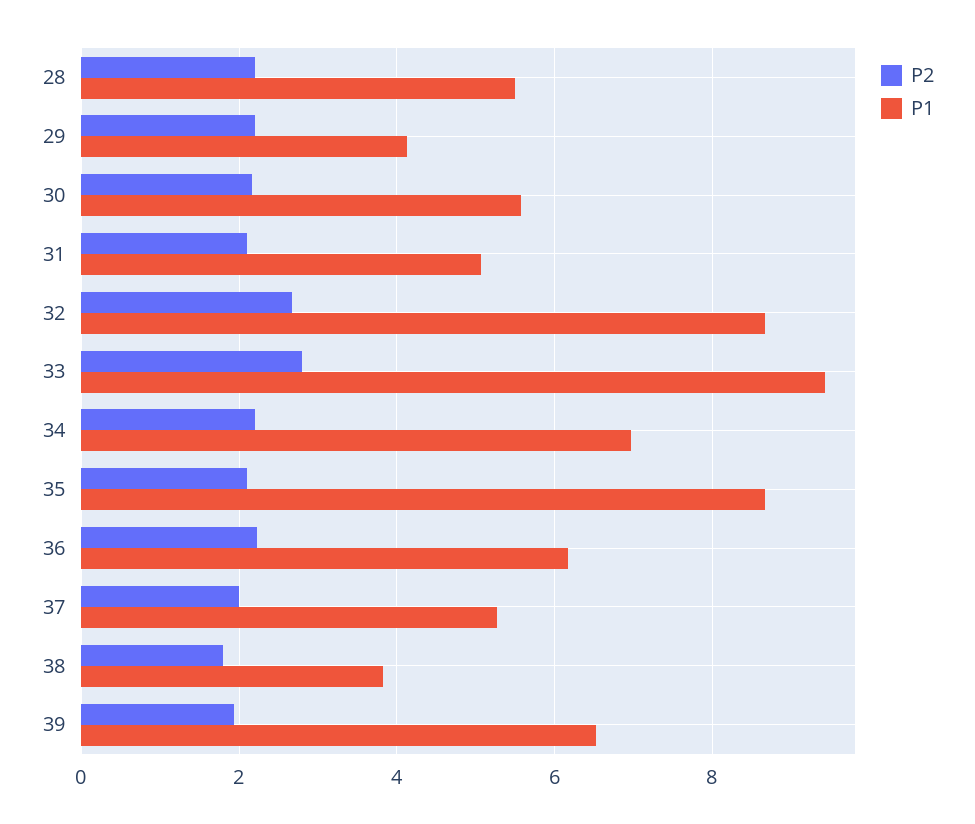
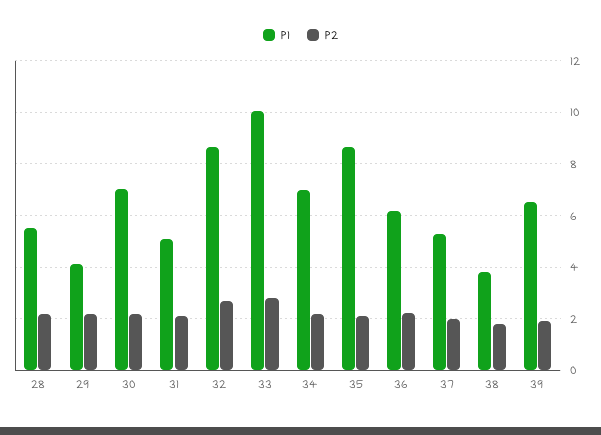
P1, 30: 5.6 -> 7
P1, 33: 9.4 -> 10

